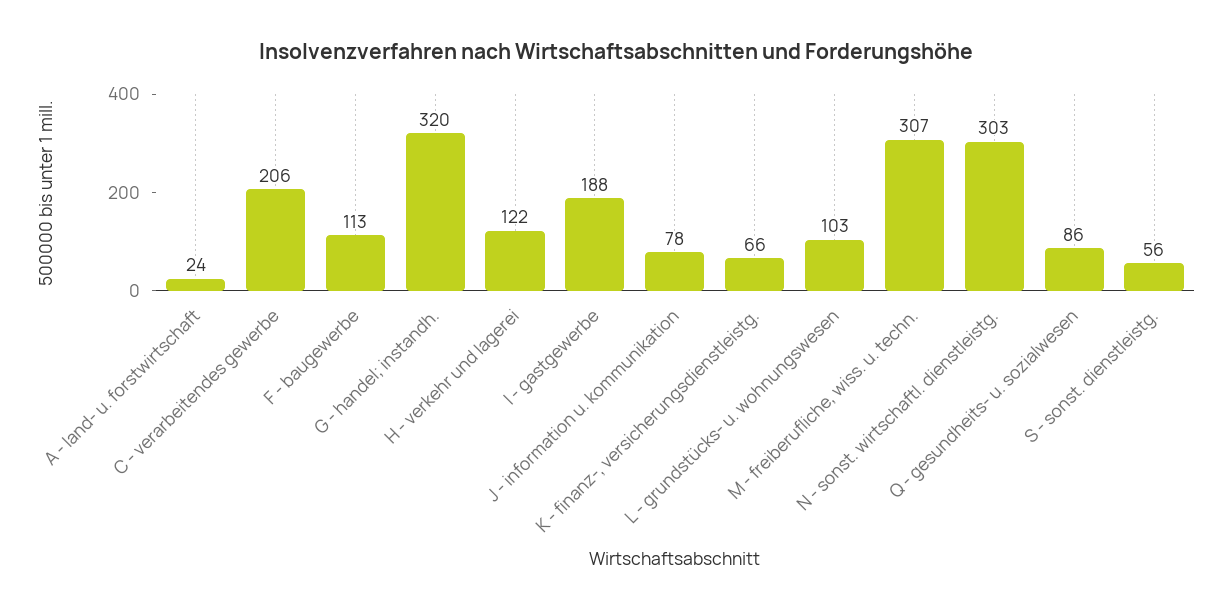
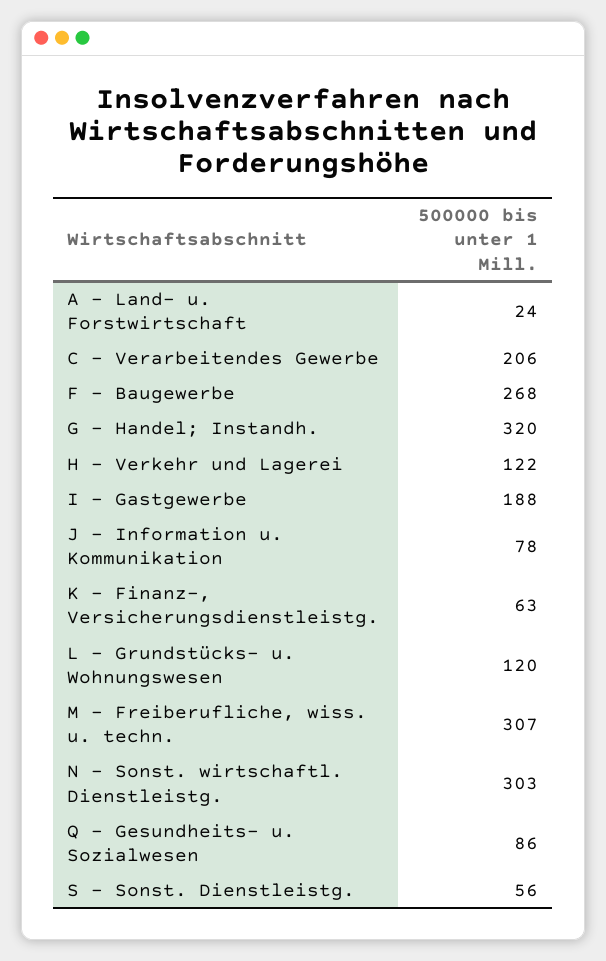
F - baugewerbe: 113 -> 268
K - finanz-, versicherungsdienstleistg.: 66 -> 63
L - grundstücks- u. wohnungswesen: 103 -> 120

